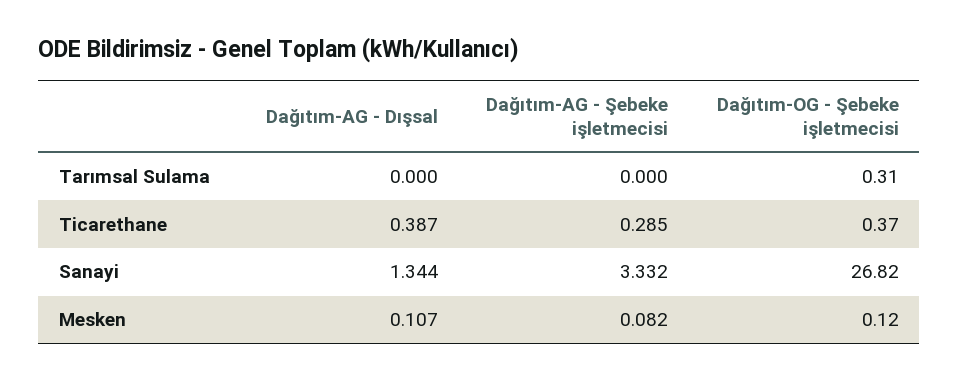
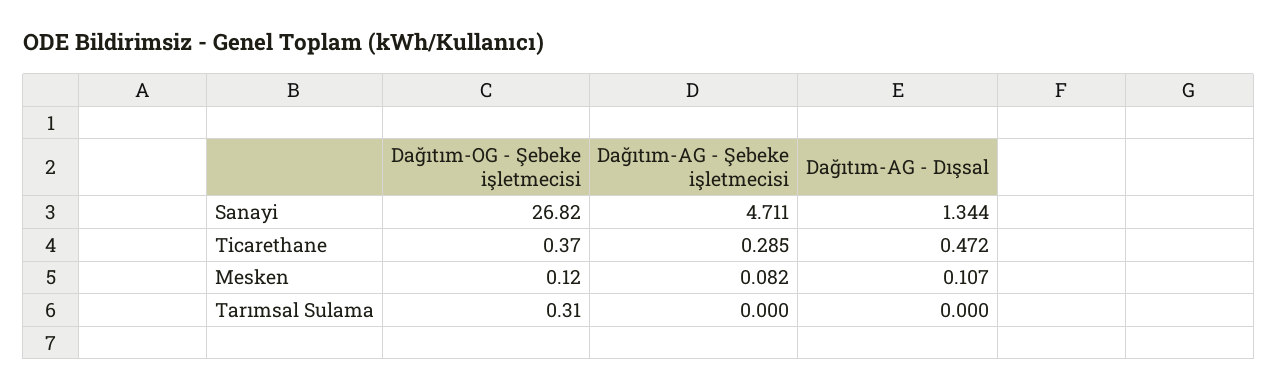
Dağıtım-AG - Dışsal, Ticarethane: 0.387 -> 0.472
Dağıtım-AG - Şebeke işletmecisi, Sanayi: 3.332 -> 4.711

